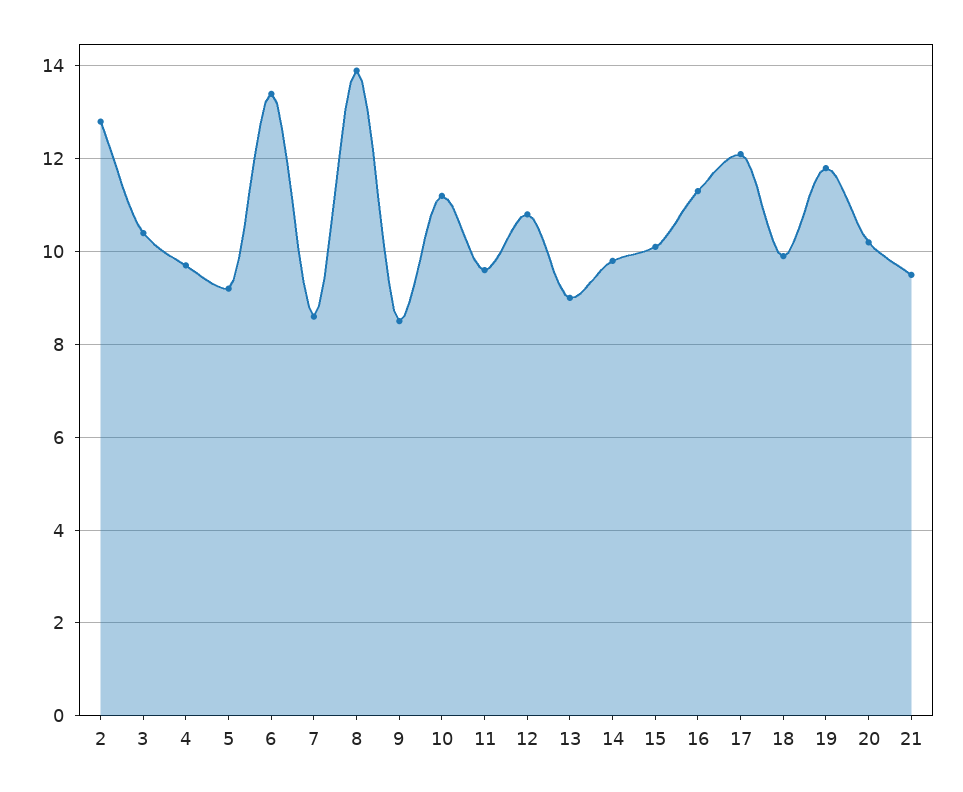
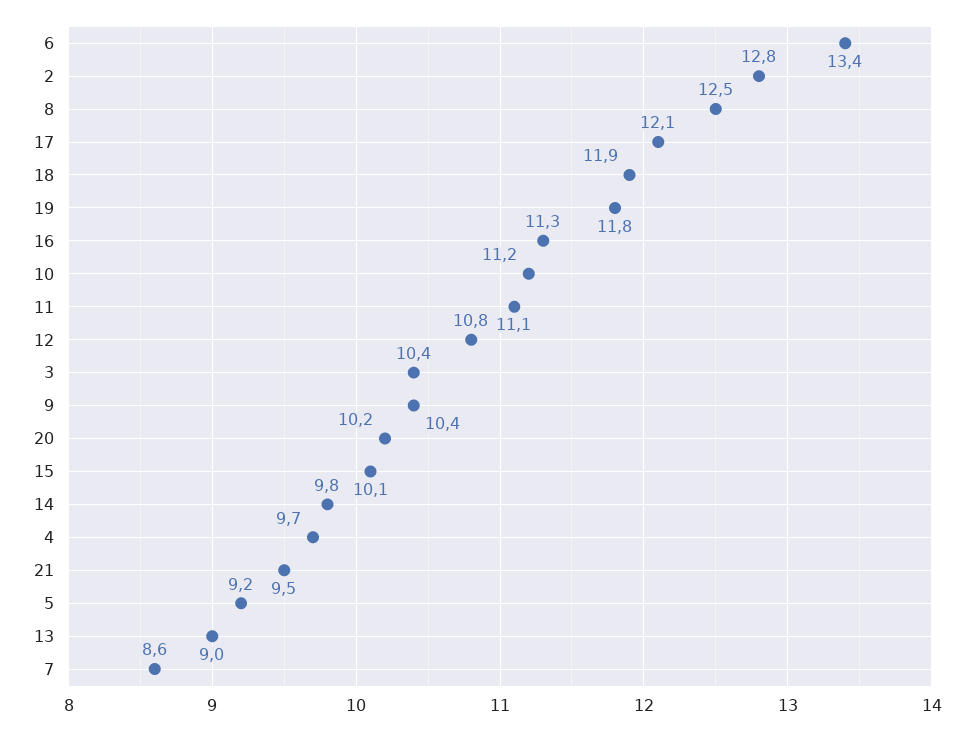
8: 14 -> 12.5
9: 8.5 -> 10.4
11: 9.5 -> 11.1
18: 10 -> 11.9

